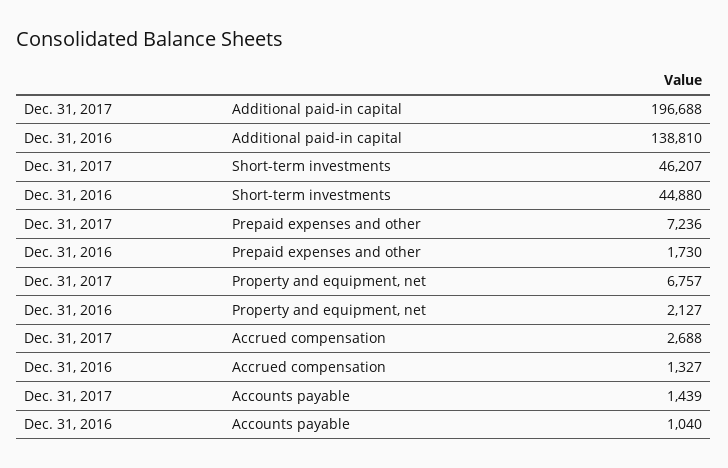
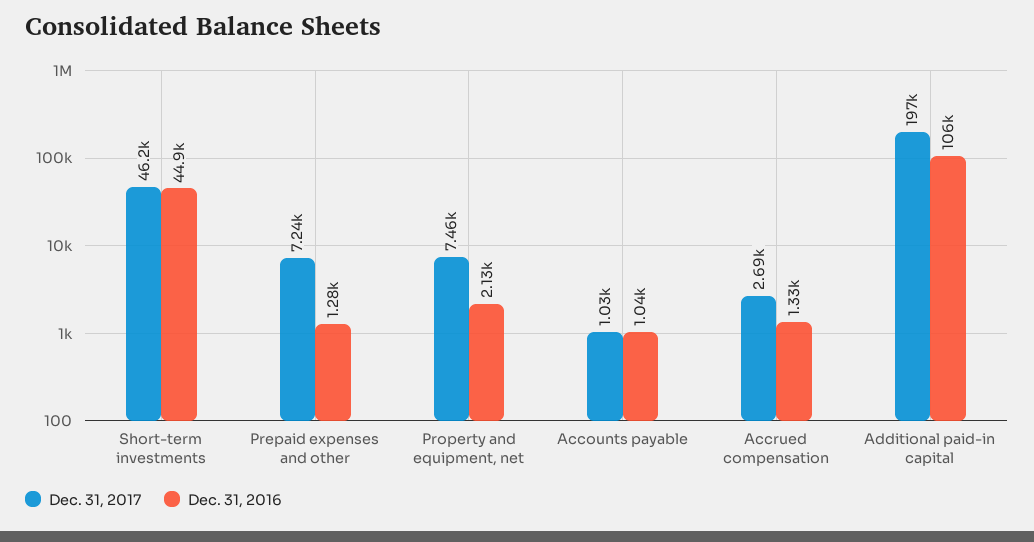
Dec. 31, 2016, Additional paid-in capital: 138810 -> 106000
Dec. 31, 2016, Prepaid expenses and other: 1730 -> 1280
Dec. 31, 2017, Property and equipment, net: 6757 -> 7460
Dec. 31, 2017, Accounts payable: 1439 -> 1030

